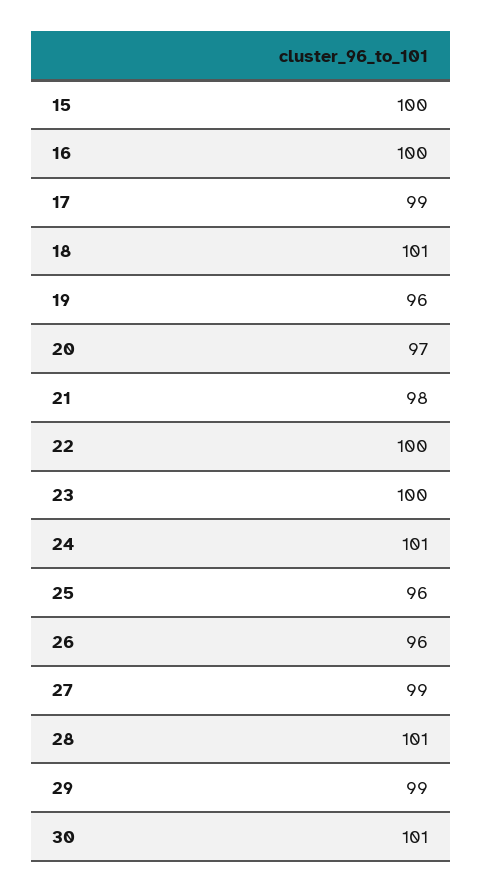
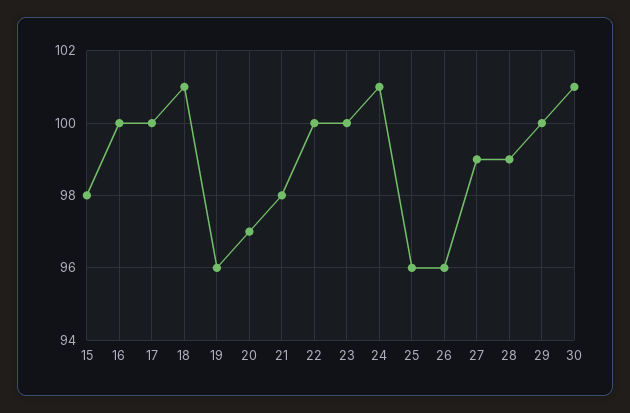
15: 100 -> 98
17: 99 -> 100
28: 101 -> 99
29: 99 -> 100

